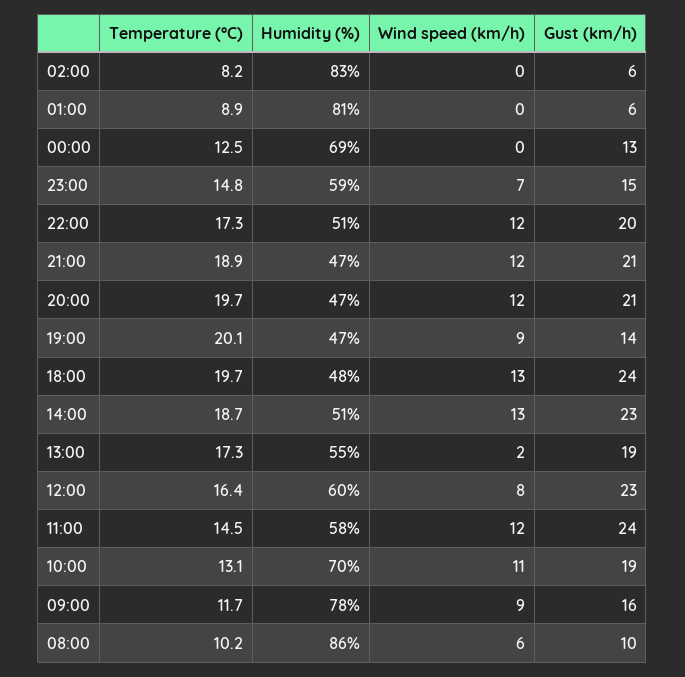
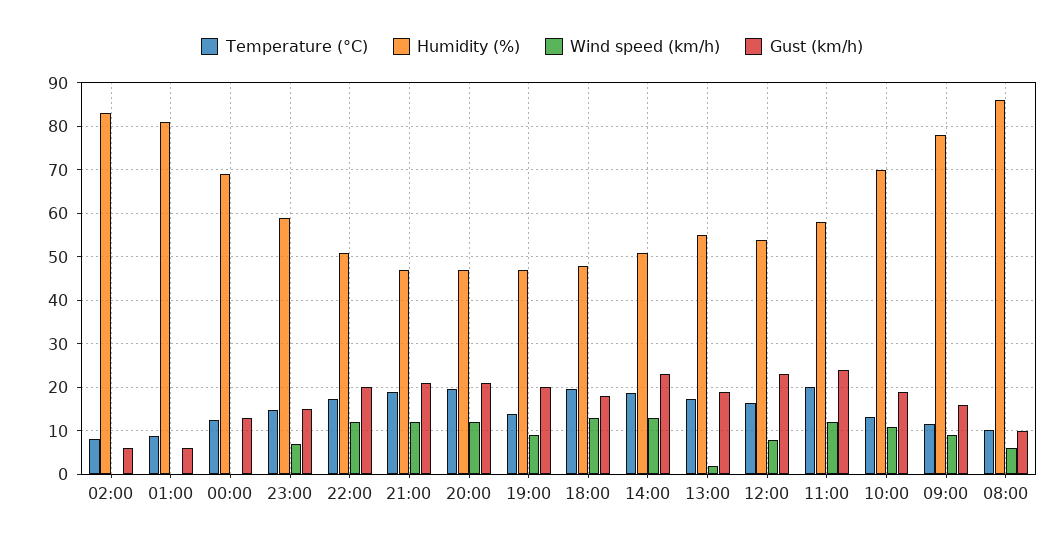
Temperature (°C), 19:00: 20.1 -> 14
Gust (km/h), 19:00: 14 -> 20
Gust (km/h), 18:00: 24 -> 18
Humidity (%), 12:00: 60 -> 54
Temperature (°C), 11:00: 14.5 -> 20

